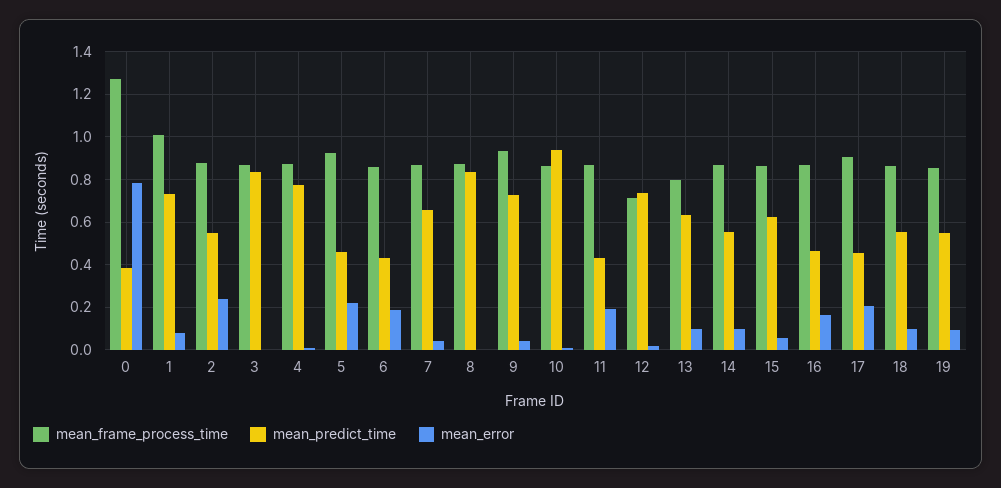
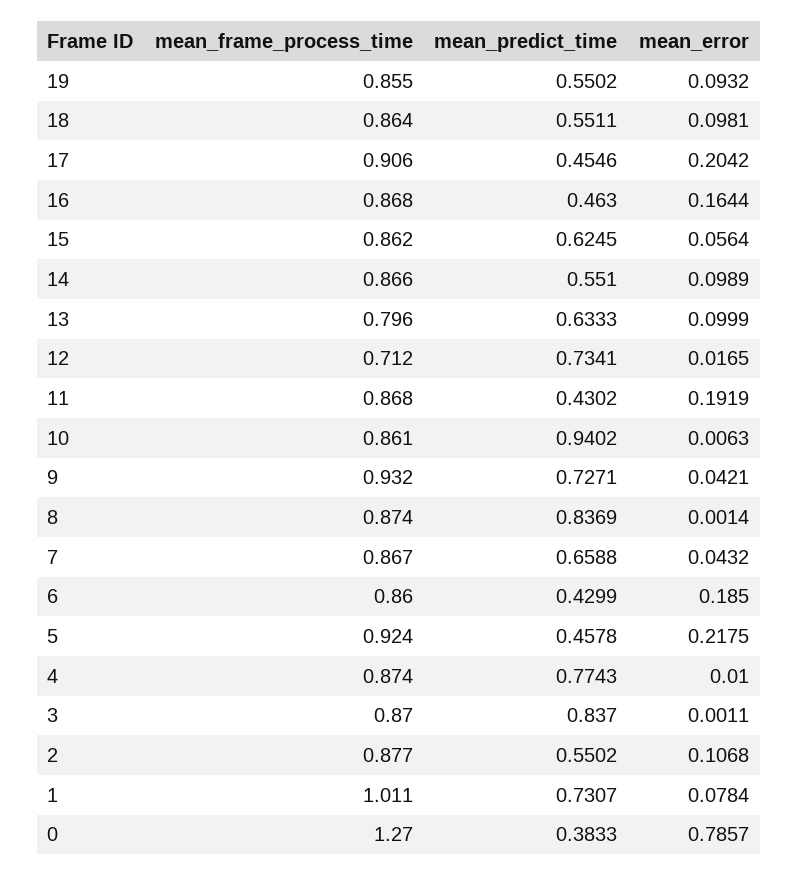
mean_error, 2: 0.25 -> 0.1068

